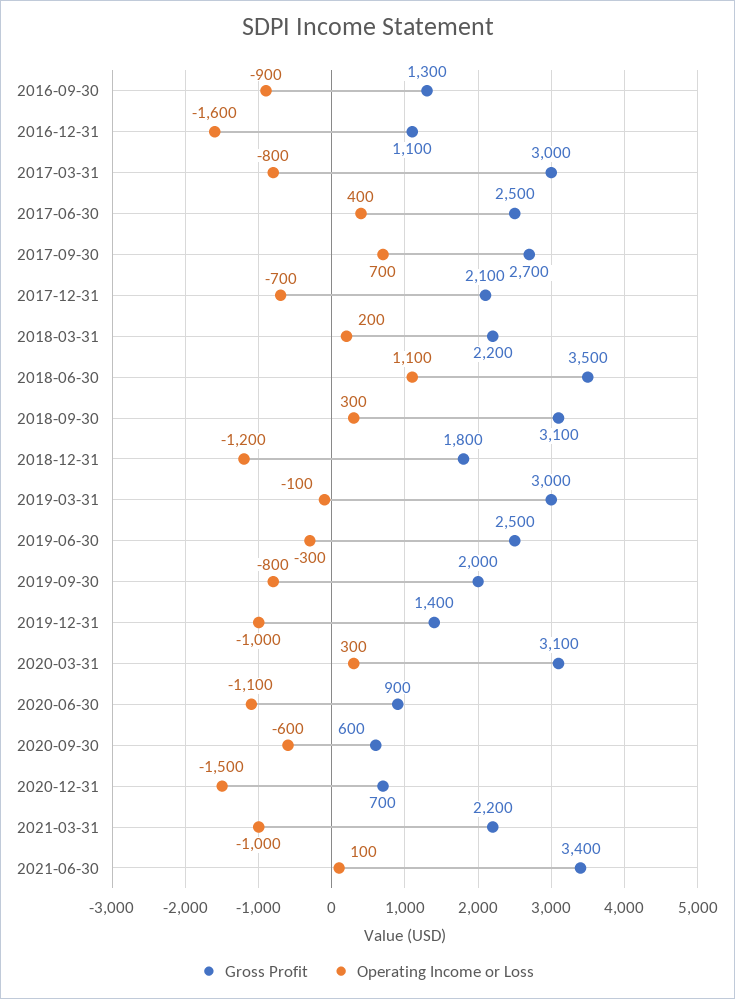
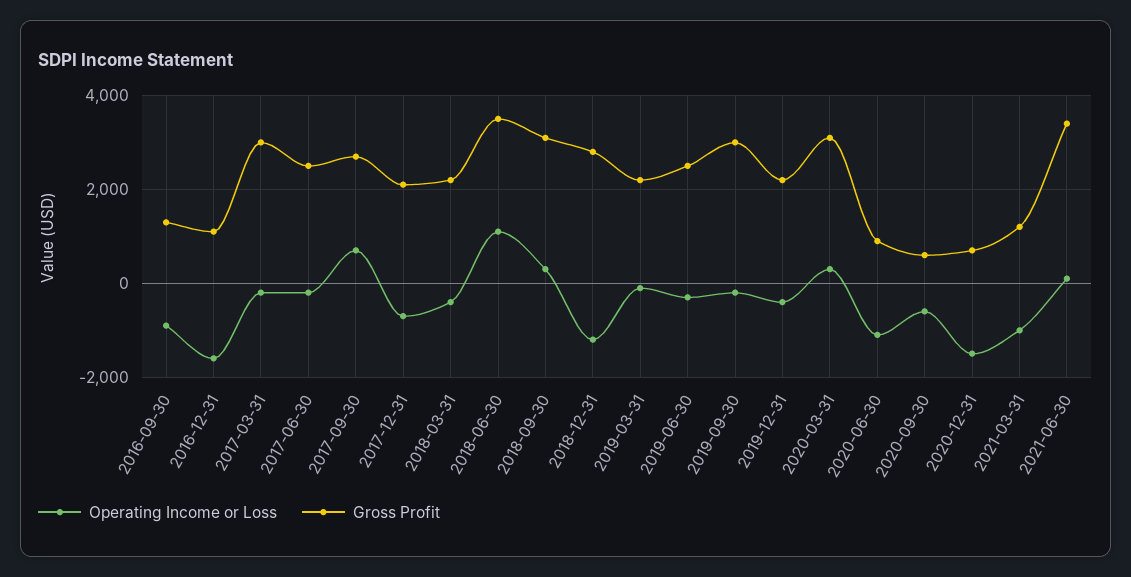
Operating Income or Loss, 2017-03-31: -800 -> -200
Operating Income or Loss, 2017-06-30: 400 -> -200
Operating Income or Loss, 2018-03-31: 200 -> -400
Gross Profit, 2018-12-31: 1800 -> 2800
Gross Profit, 2019-03-31: 3000 -> 2200
Gross Profit, 2019-09-30: 2000 -> 3000
Operating Income or Loss, 2019-09-30: -800 -> -200
Gross Profit, 2019-12-31: 1400 -> 2200
Operating Income or Loss, 2019-12-31: -1000 -> -400
Gross Profit, 2021-03-31: 2200 -> 1200

